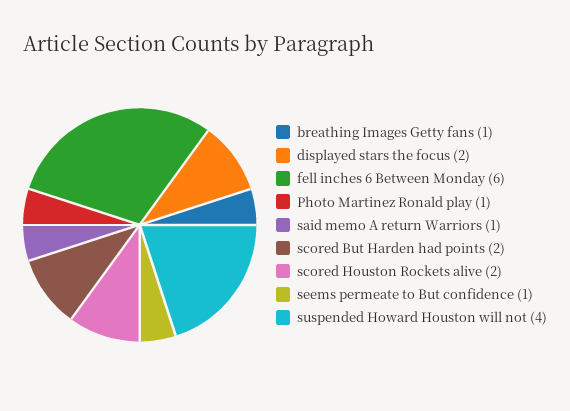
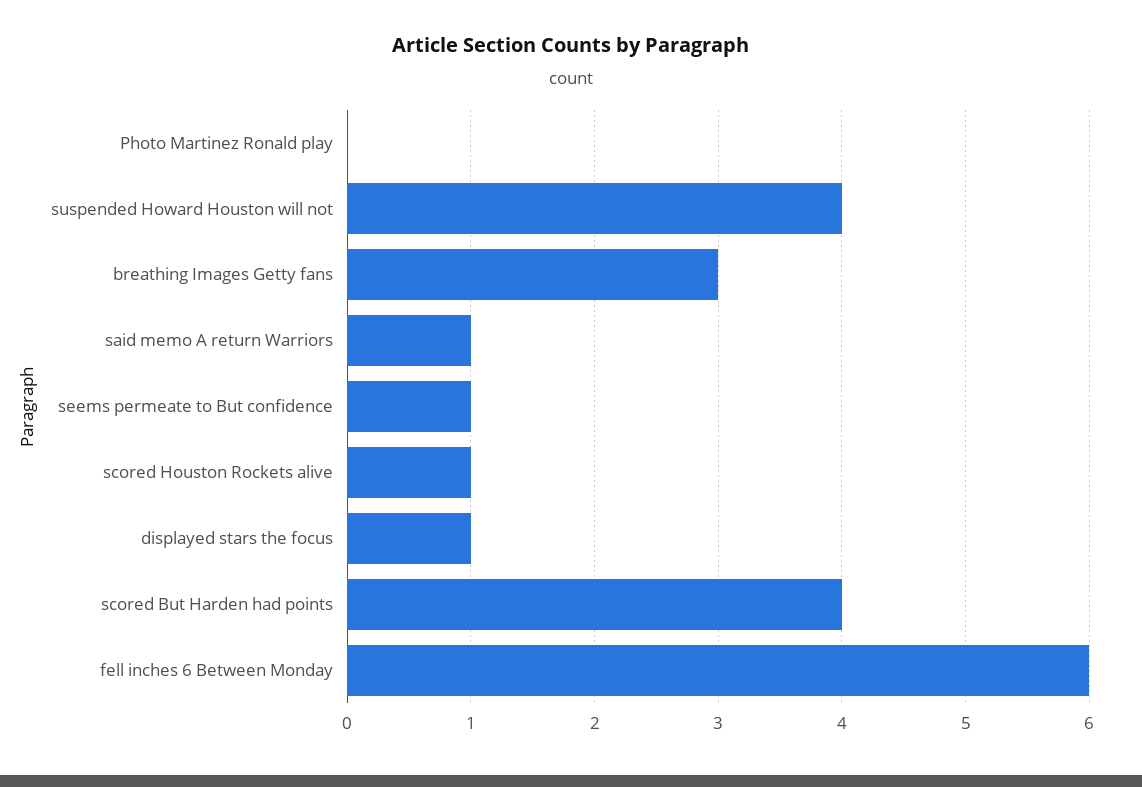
breathing Images Getty fans: 1 -> 3
displayed stars the focus: 2 -> 1
Photo Martinez Ronald play: 1 -> 0
scored But Harden had points: 2 -> 4
scored Houston Rockets alive: 2 -> 1

